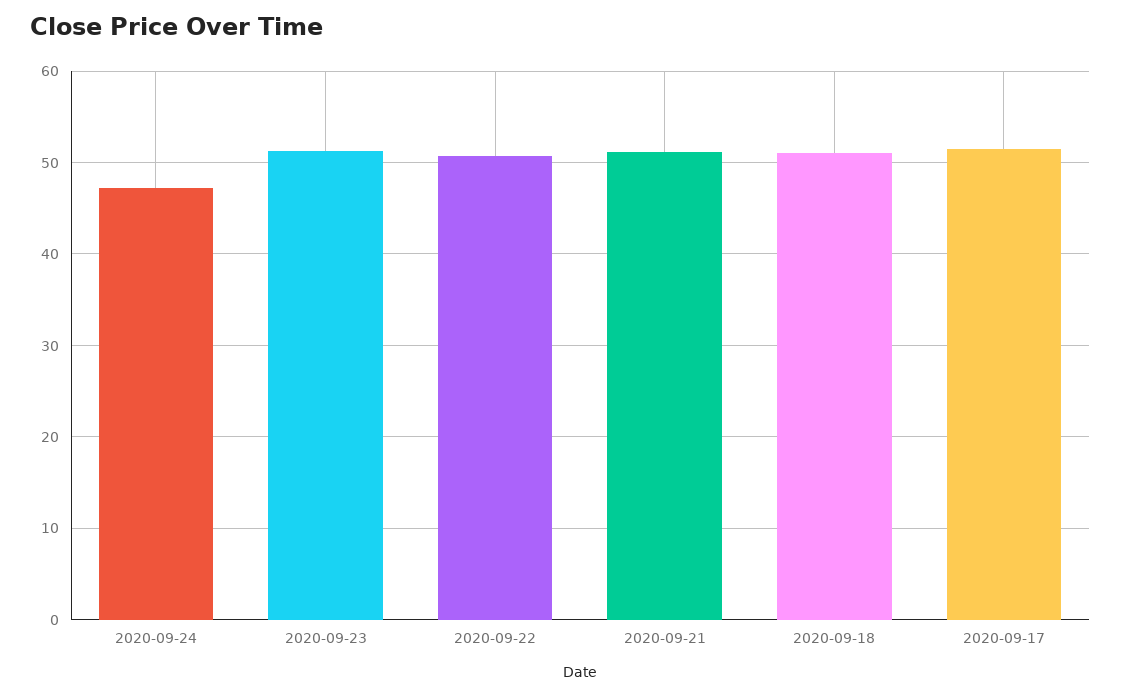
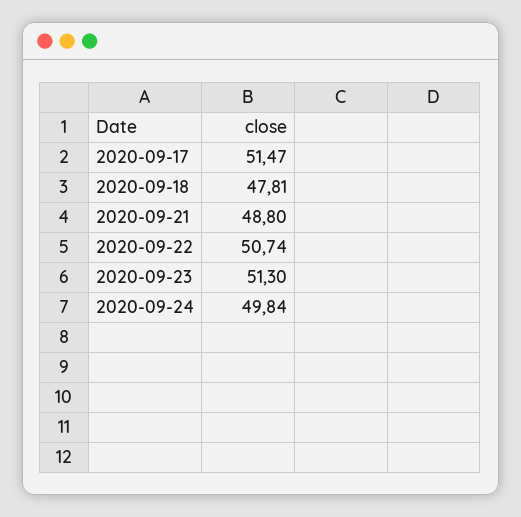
2020-09-24: 47 -> 49.84
2020-09-21: 51 -> 48.8
2020-09-18: 51 -> 47.81

